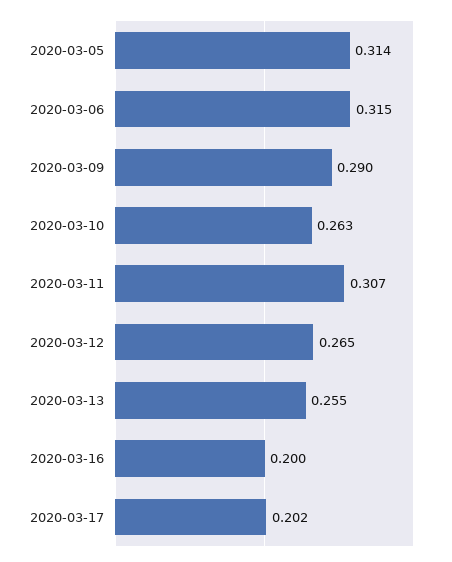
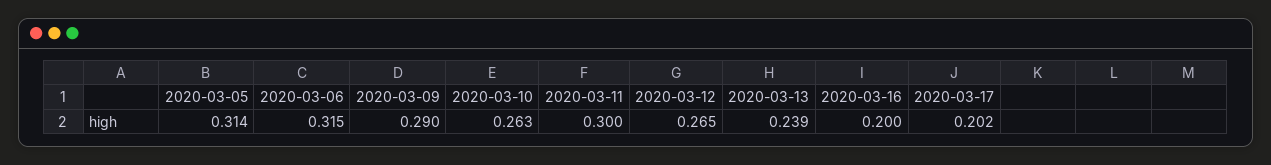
2020-03-11: 0.307 -> 0.3
2020-03-13: 0.255 -> 0.239

